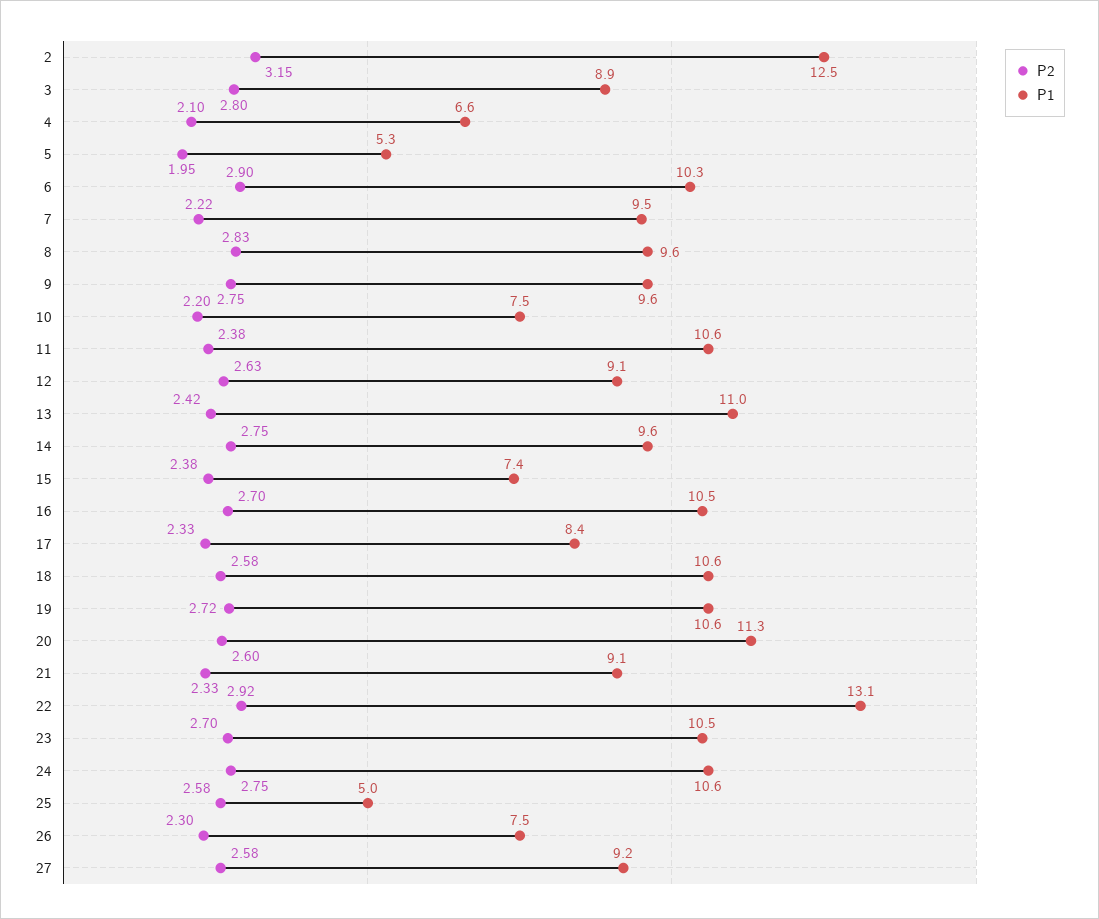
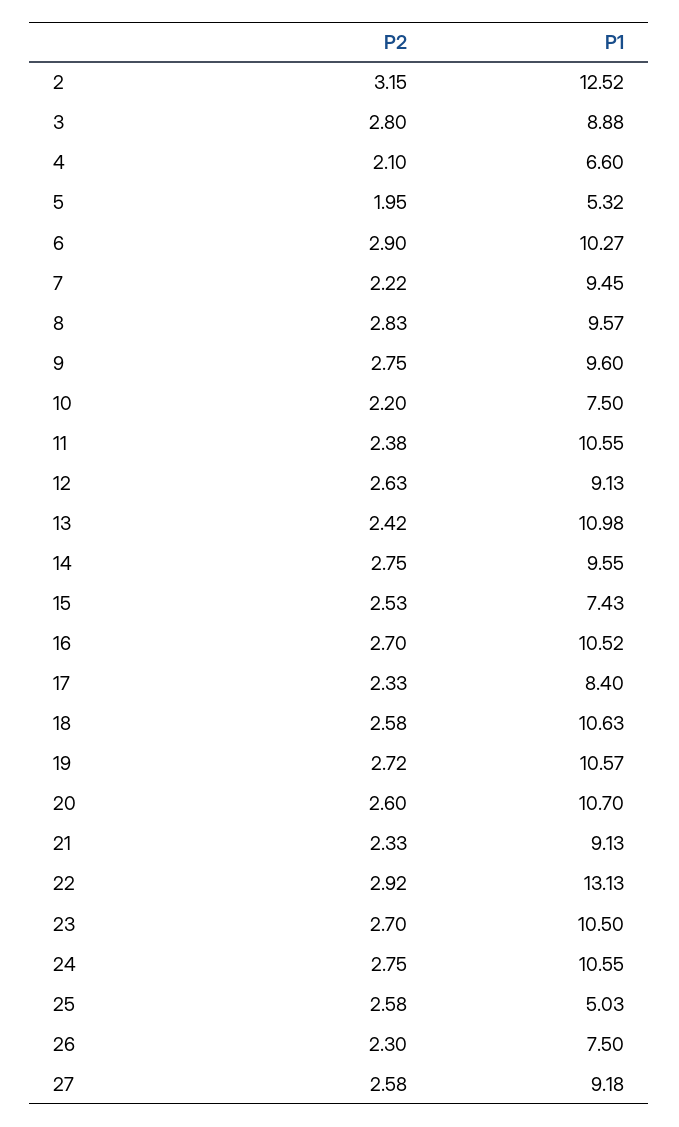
P2, 15: 2.38 -> 2.53
P1, 20: 11.3 -> 10.7

